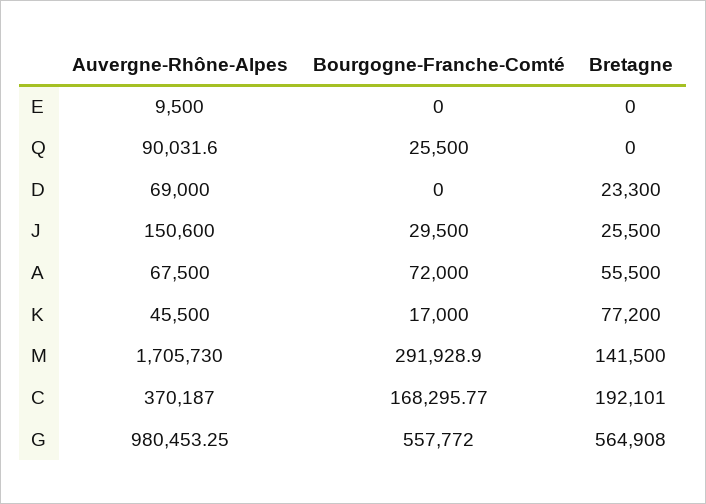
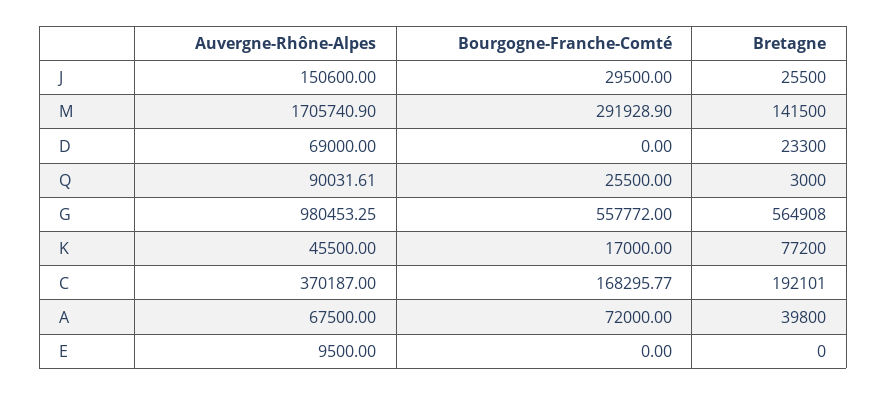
Auvergne-Rhône-Alpes, Q: 90031.6 -> 90031.61
Bretagne, Q: 0 -> 3000
Bretagne, A: 55500 -> 39800
Auvergne-Rhône-Alpes, M: 1705730 -> 1705740.9

